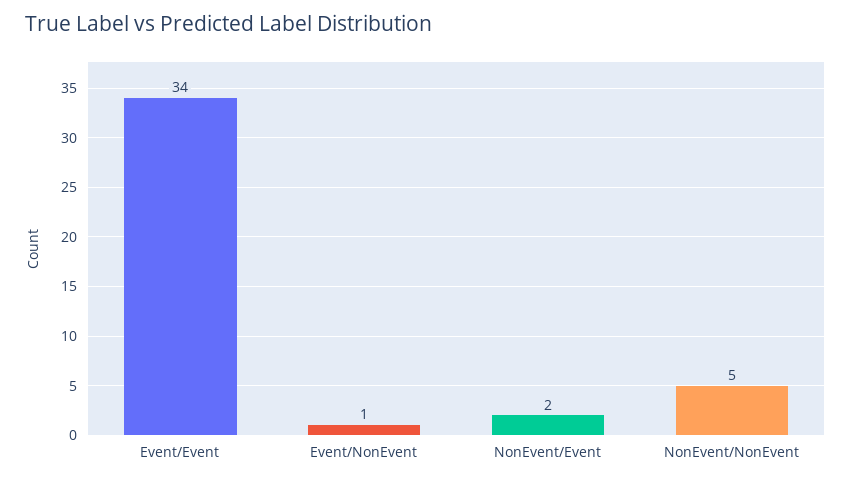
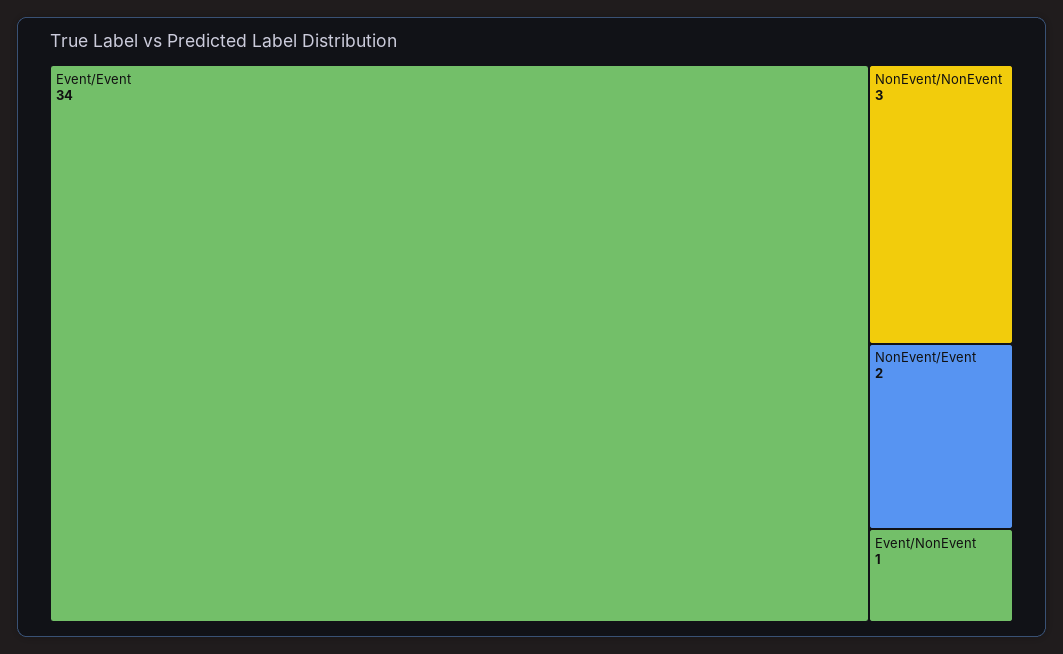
NonEvent/NonEvent: 5 -> 3

